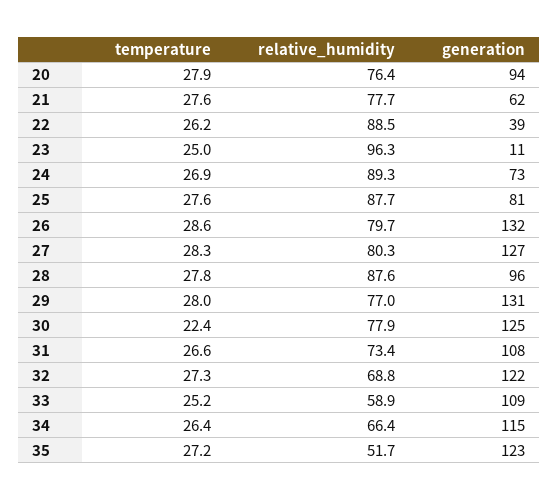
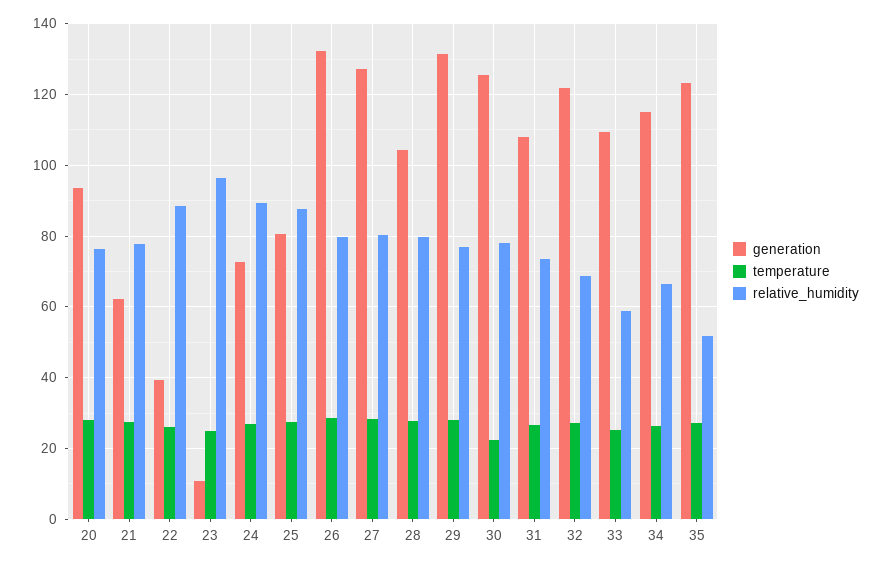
relative_humidity, 28: 87.6 -> 80
generation, 28: 96 -> 104

